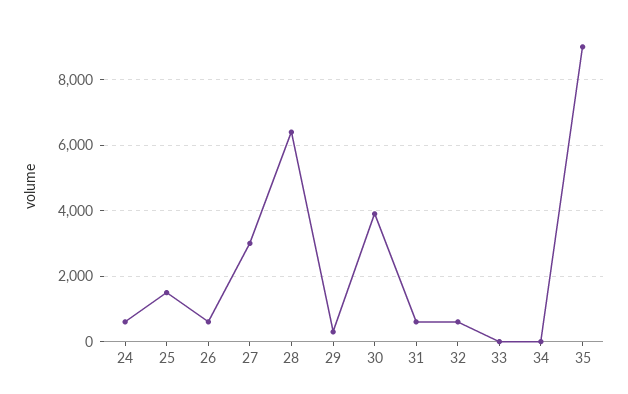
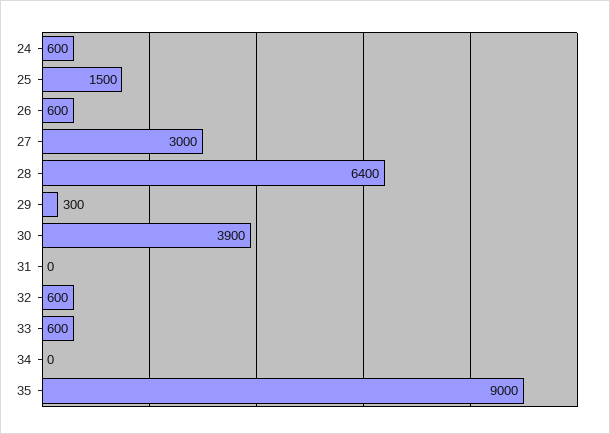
31: 600 -> 0
33: 0 -> 600

